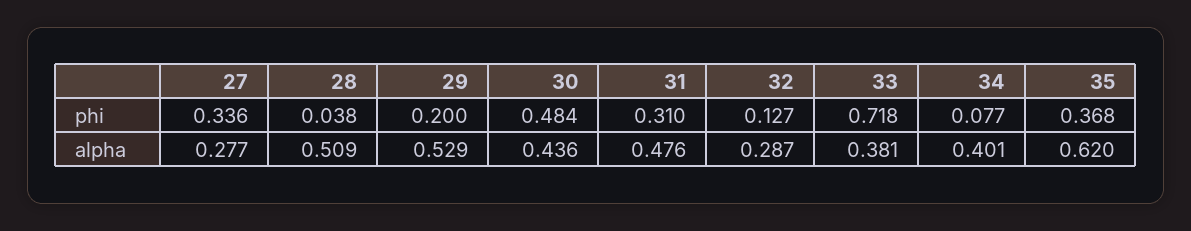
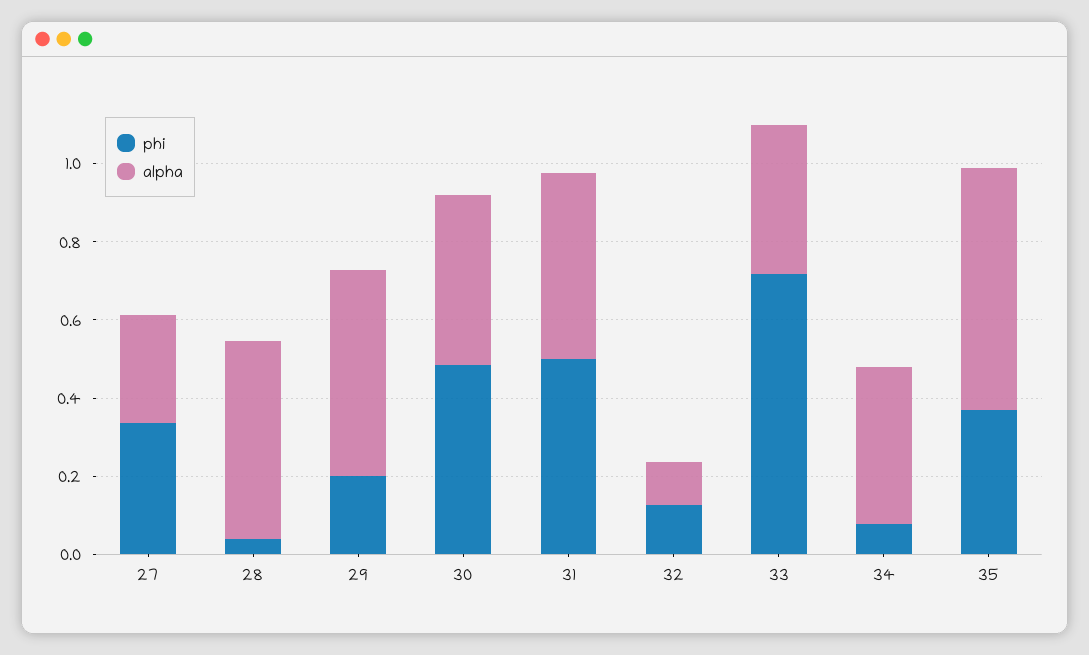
phi, 31: 0.31 -> 0.5
alpha, 32: 0.287 -> 0.1

